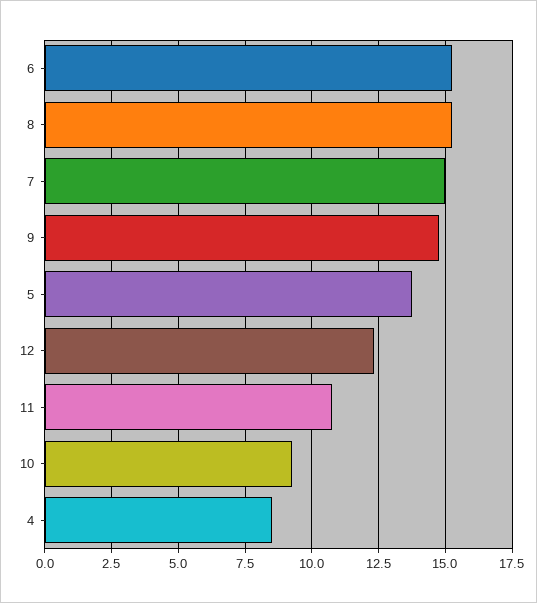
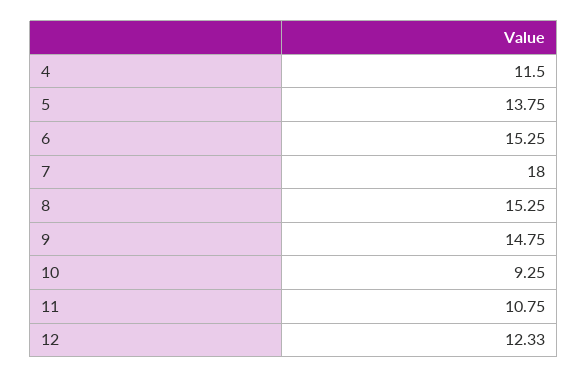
7: 15 -> 18
4: 8.5 -> 11.5

